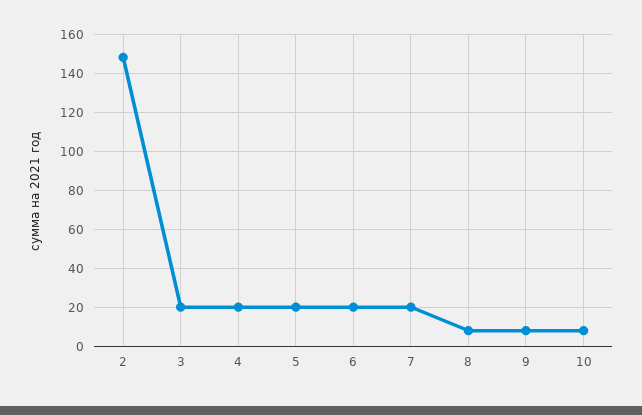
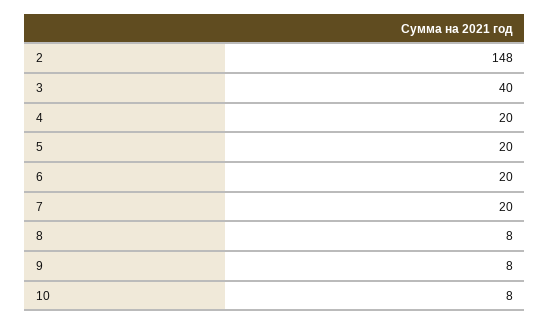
3: 20 -> 40

